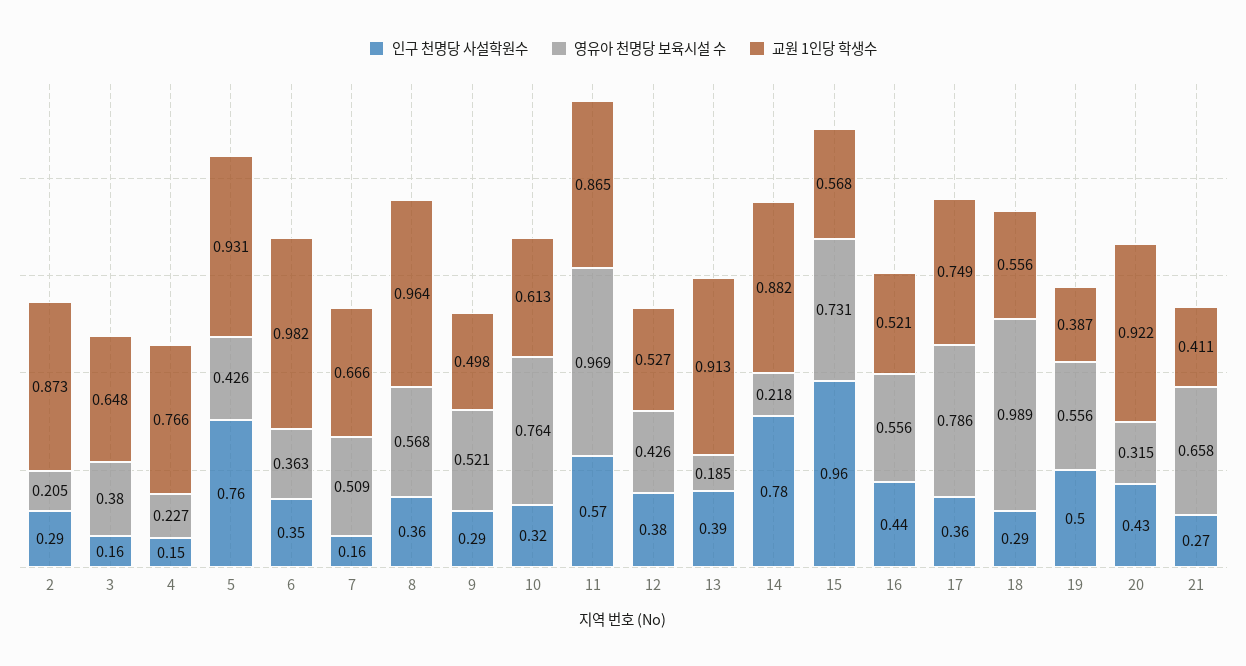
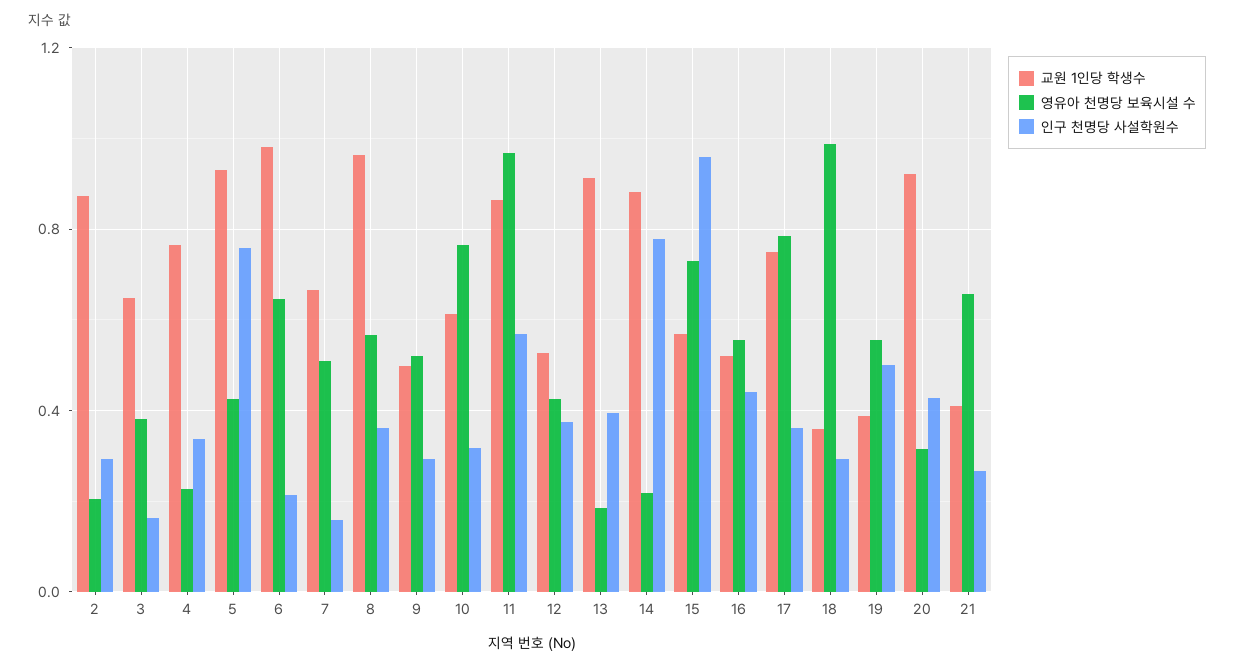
인구 천명당 사설학원수, 4: 0.15 -> 0.35
인구 천명당 사설학원수, 6: 0.35 -> 0.2
영유아 천명당 보육시설 수, 6: 0.363 -> 0.65
교원 1인당 학생수, 18: 0.556 -> 0.35

